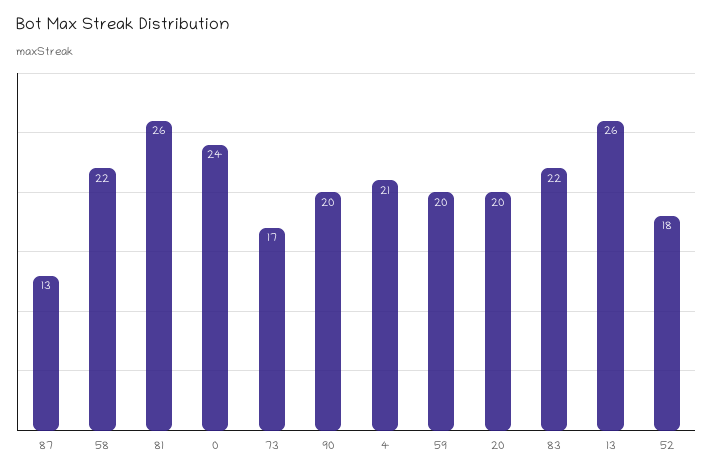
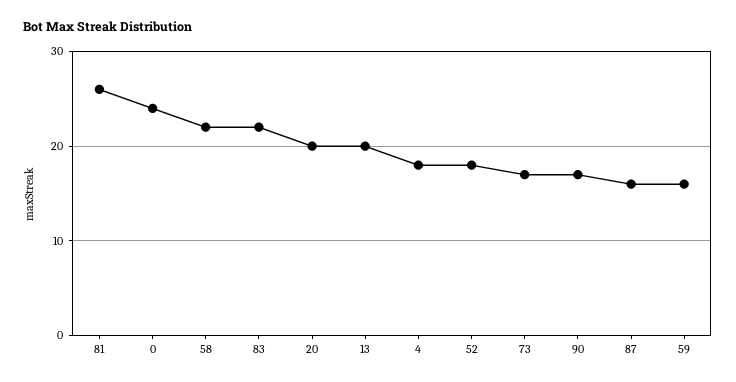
87: 13 -> 16
90: 20 -> 17
4: 21 -> 18
59: 20 -> 16
13: 26 -> 20

